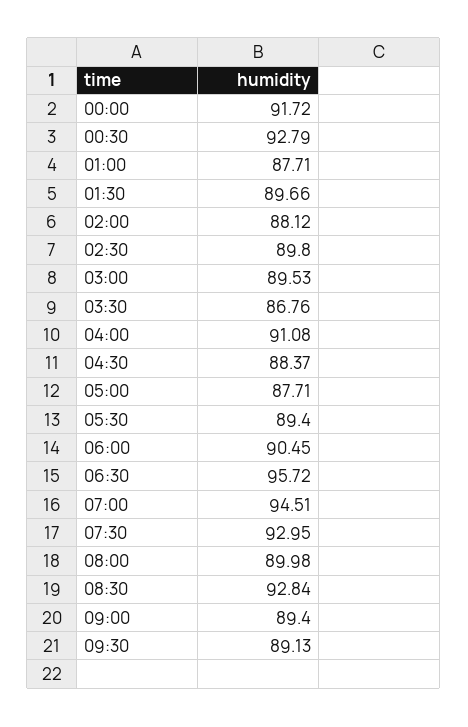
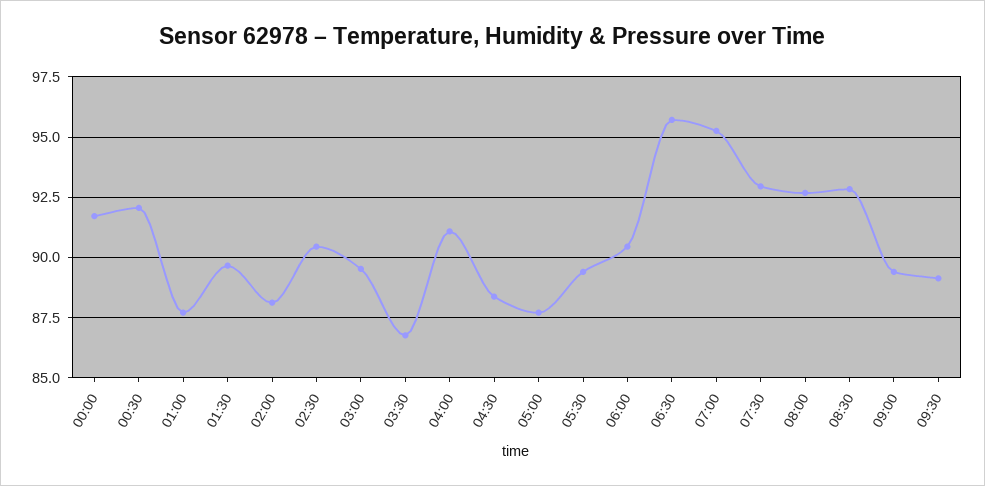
00:30: 92.79 -> 92
02:30: 89.8 -> 90.5
07:00: 94.51 -> 95.25
08:00: 89.98 -> 92.75

